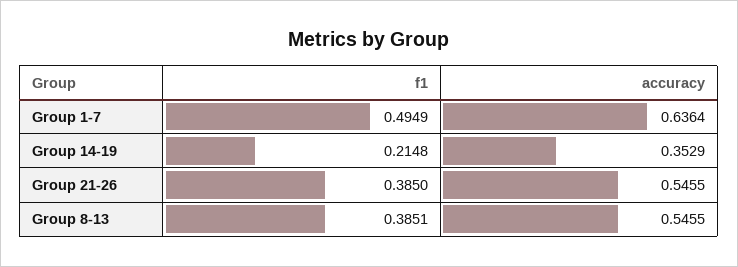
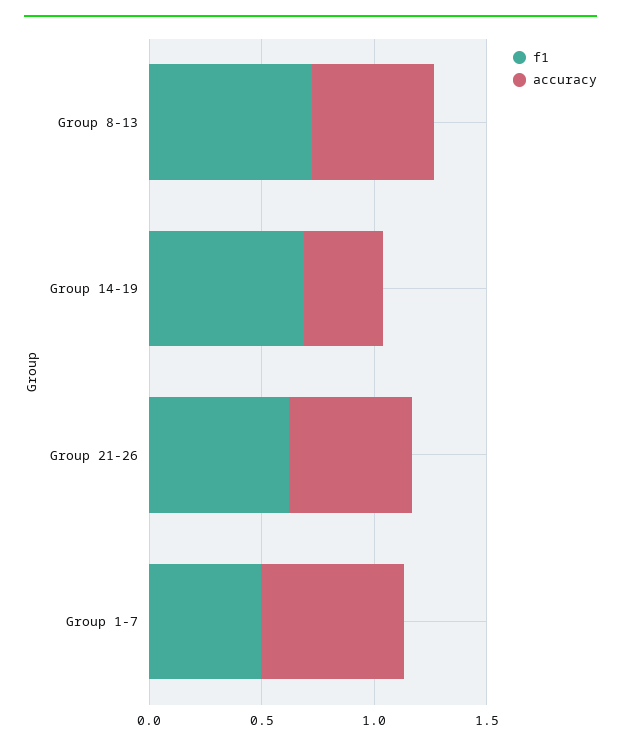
f1, Group 14-19: 0.2148 -> 0.7
f1, Group 21-26: 0.385 -> 0.6
f1, Group 8-13: 0.3851 -> 0.7

